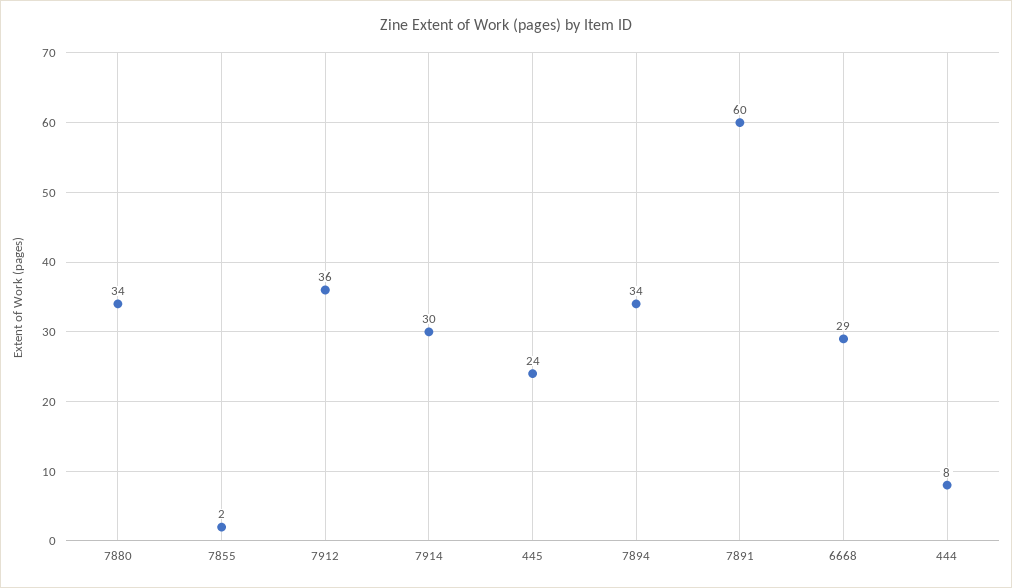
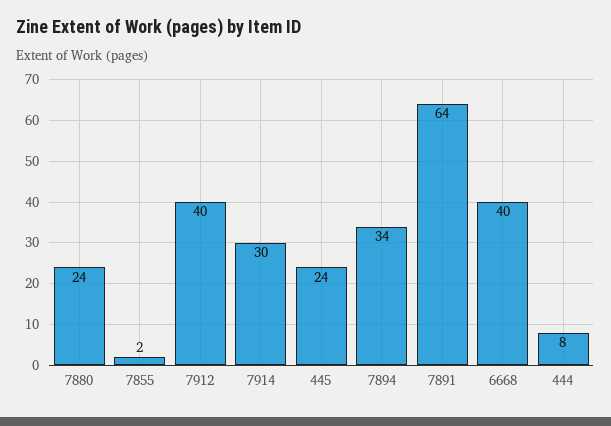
7880: 34 -> 24
7912: 36 -> 40
7891: 60 -> 64
6668: 29 -> 40

